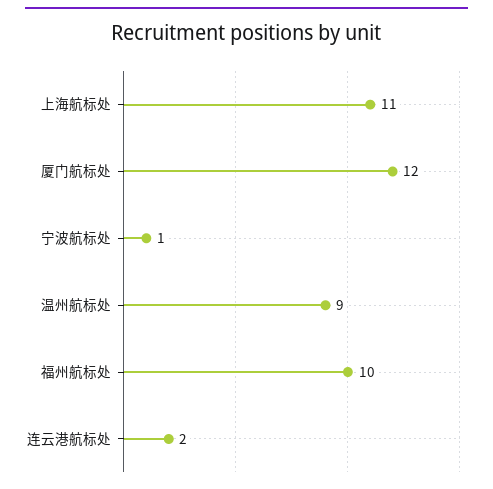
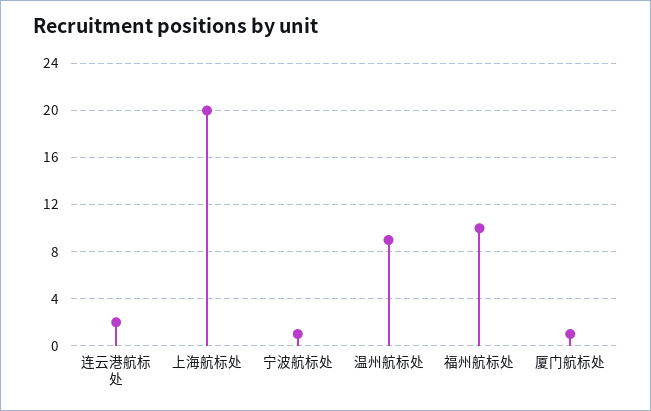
上海航标处: 11 -> 20
厦门航标处: 12 -> 1

